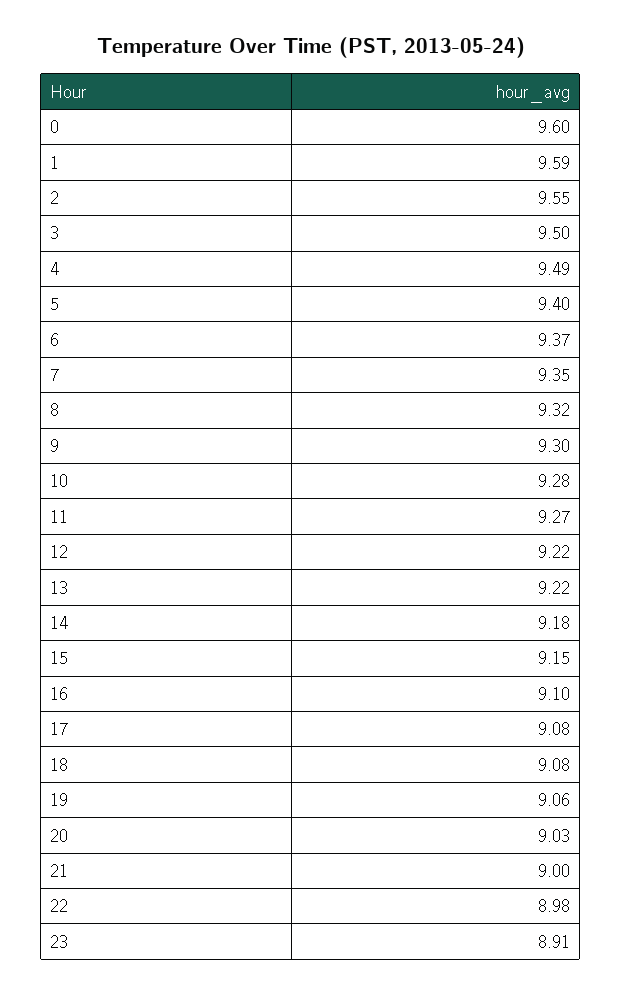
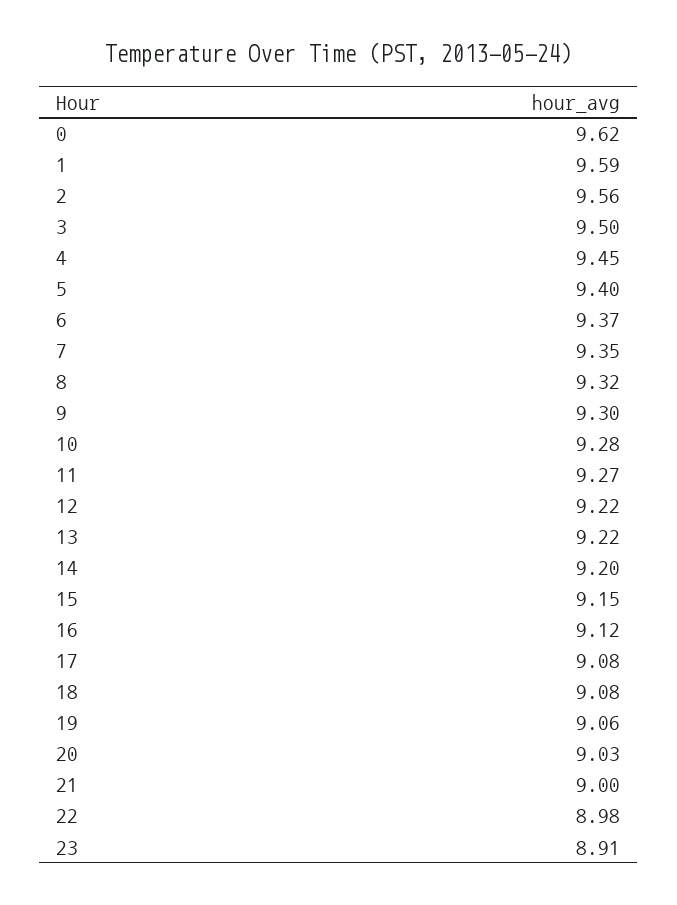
0: 9.6 -> 9.62
2: 9.55 -> 9.56
4: 9.49 -> 9.45
14: 9.18 -> 9.2
16: 9.1 -> 9.12

